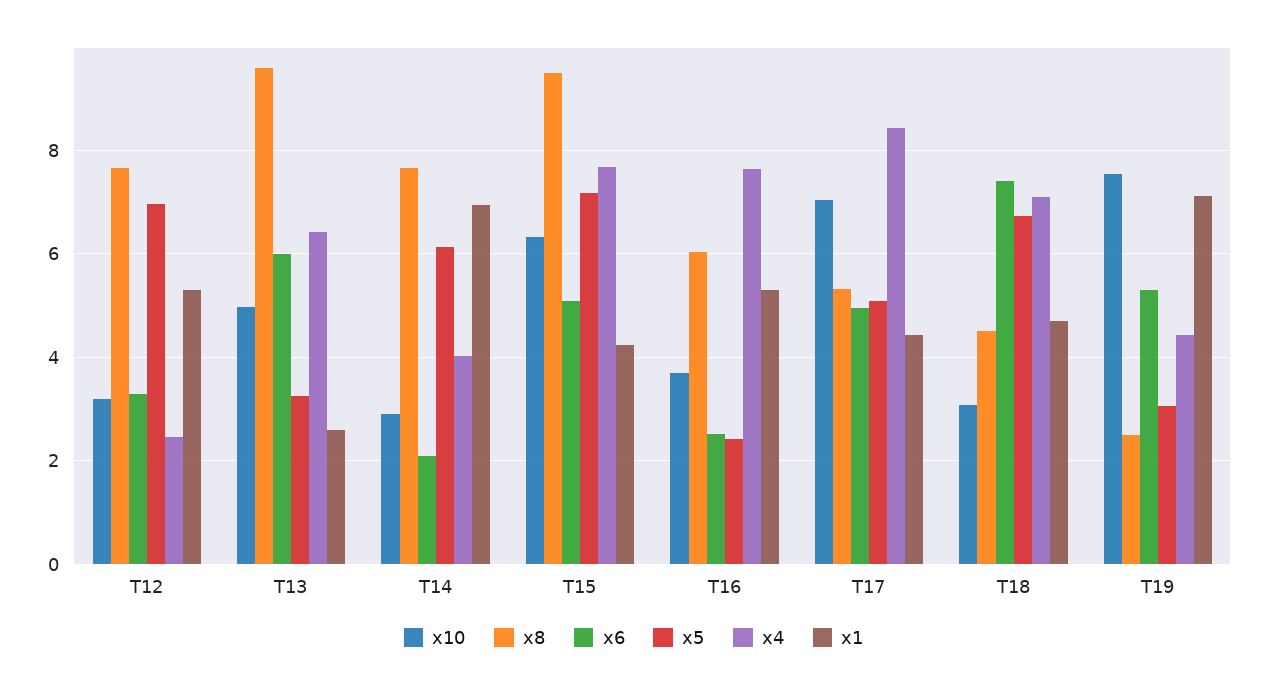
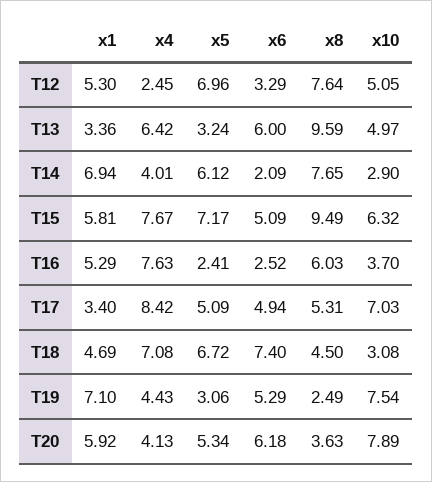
x10, T12: 3.2 -> 5.05
x1, T13: 2.6 -> 3.36
x1, T15: 4.2 -> 5.81
x1, T17: 4.4 -> 3.4
x1, T20: none -> 5.92
x4, T20: none -> 4.13
x5, T20: none -> 5.34
x6, T20: none -> 6.18
x8, T20: none -> 3.63
x10, T20: none -> 7.89

